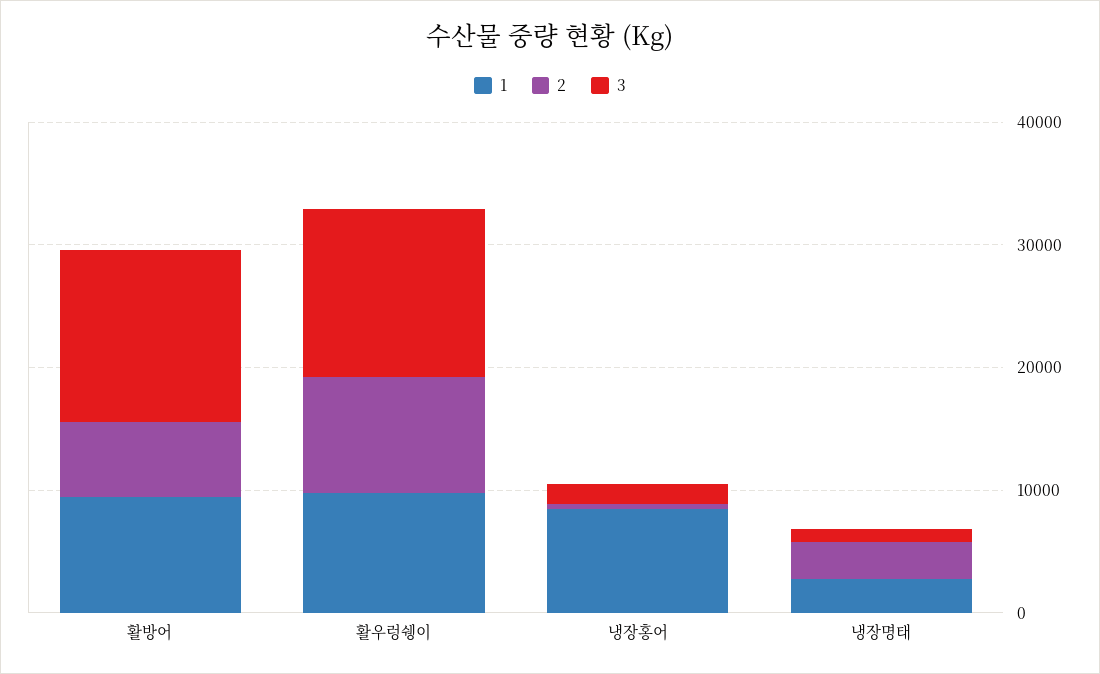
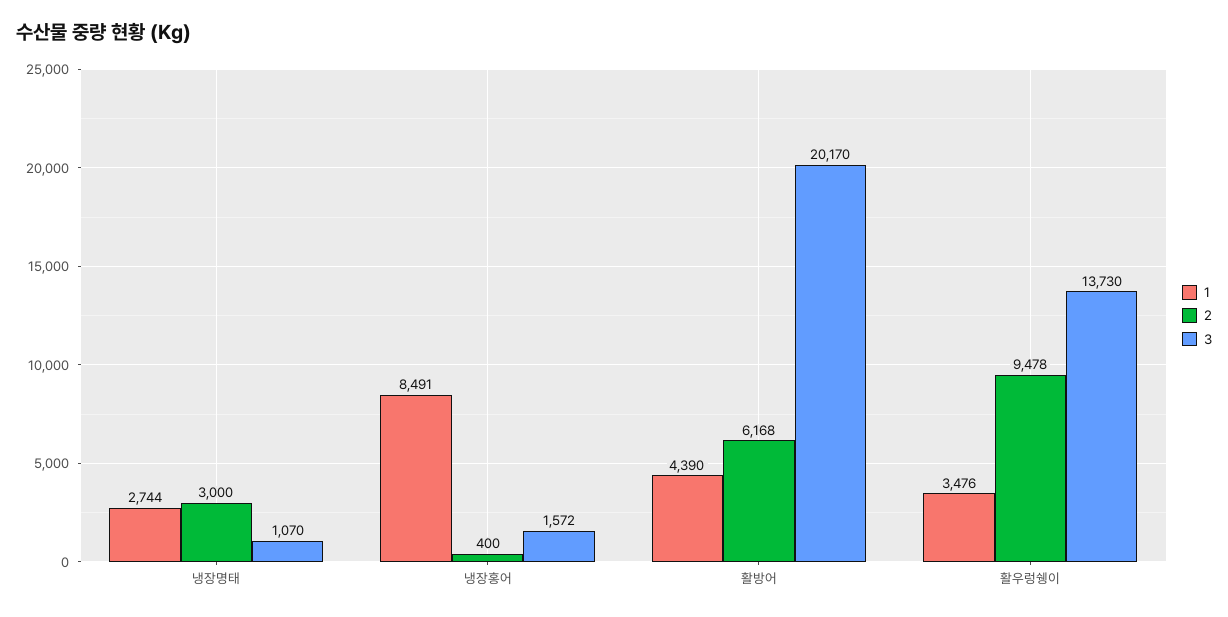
1, 활방어: 10000 -> 4390
3, 활방어: 14000 -> 20170
1, 활우렁쉥이: 10000 -> 3476

